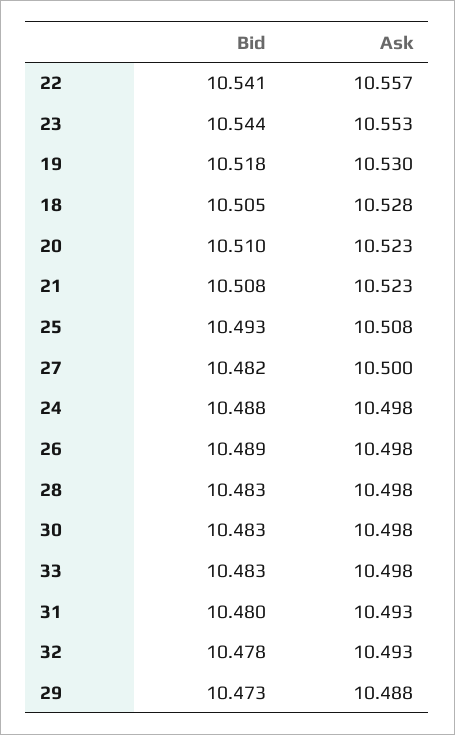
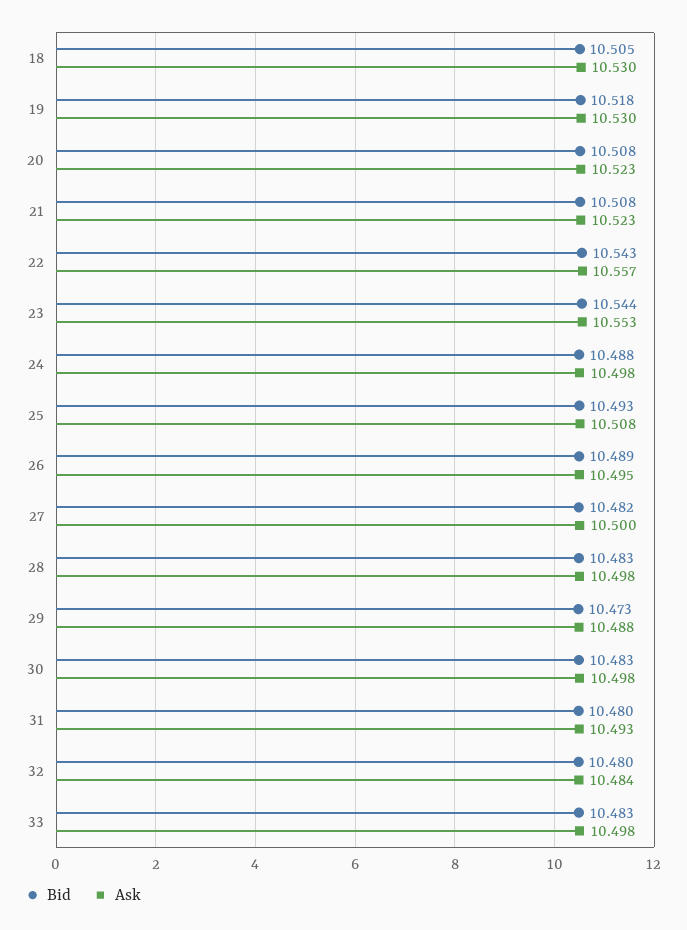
Bid, 22: 10.541 -> 10.543
Ask, 18: 10.528 -> 10.53
Bid, 20: 10.51 -> 10.508
Ask, 26: 10.498 -> 10.495
Bid, 32: 10.478 -> 10.48
Ask, 32: 10.493 -> 10.484

